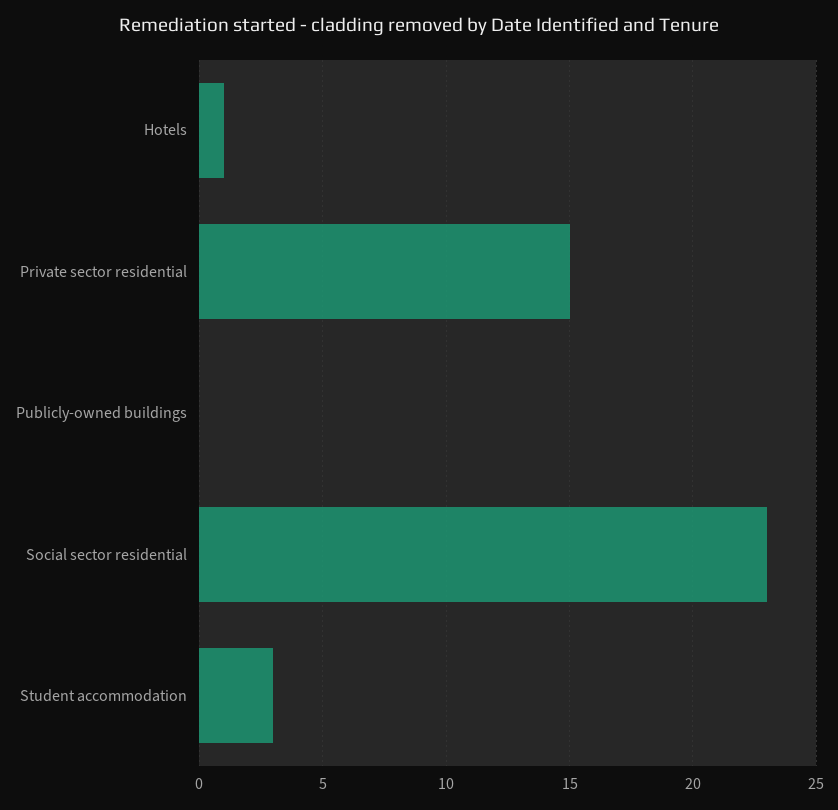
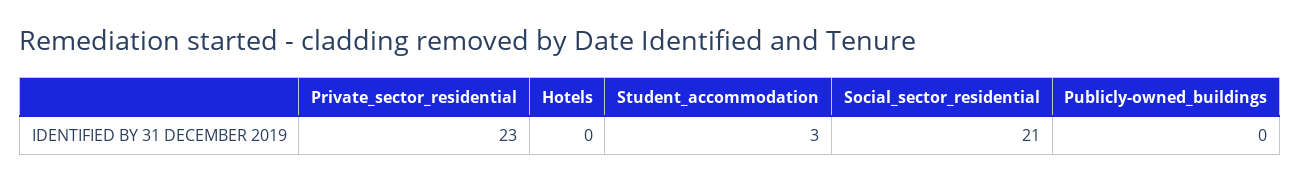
Hotels: 1 -> 0
Private sector residential: 15 -> 23
Social sector residential: 23 -> 21

